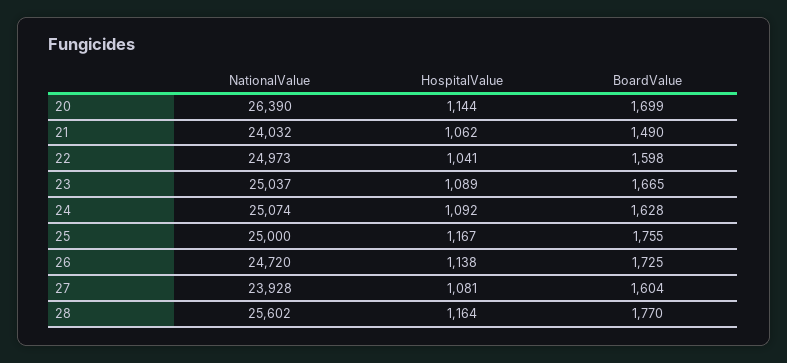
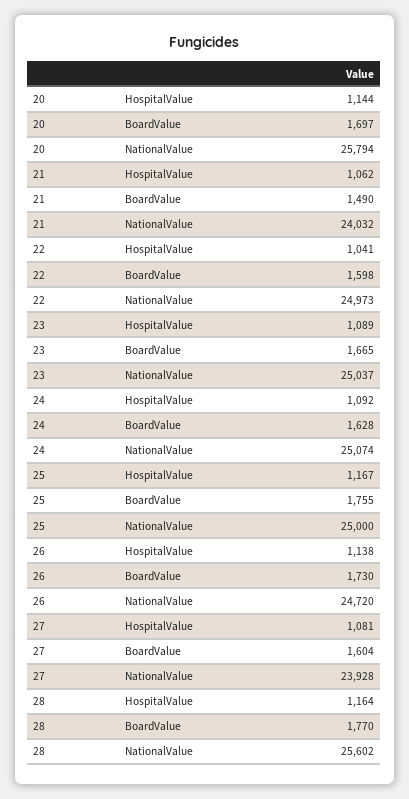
NationalValue, 20: 26390 -> 25794
BoardValue, 20: 1699 -> 1697
BoardValue, 26: 1725 -> 1730

